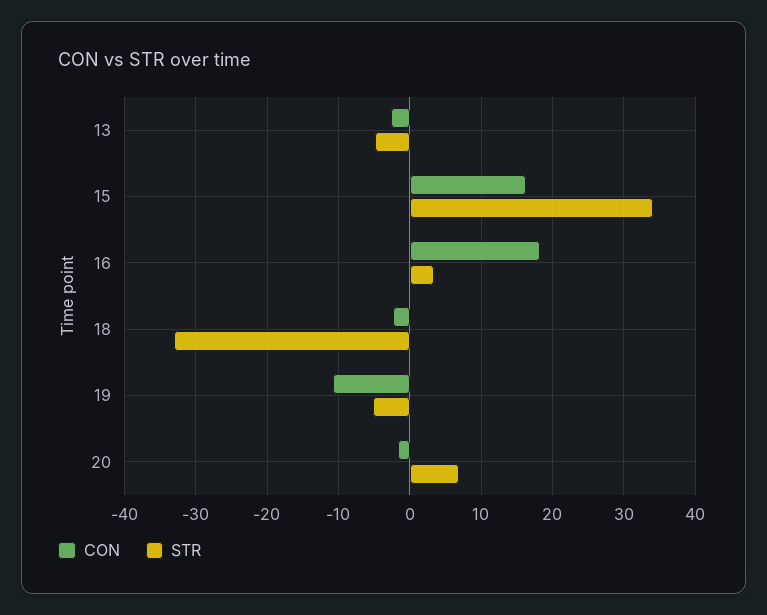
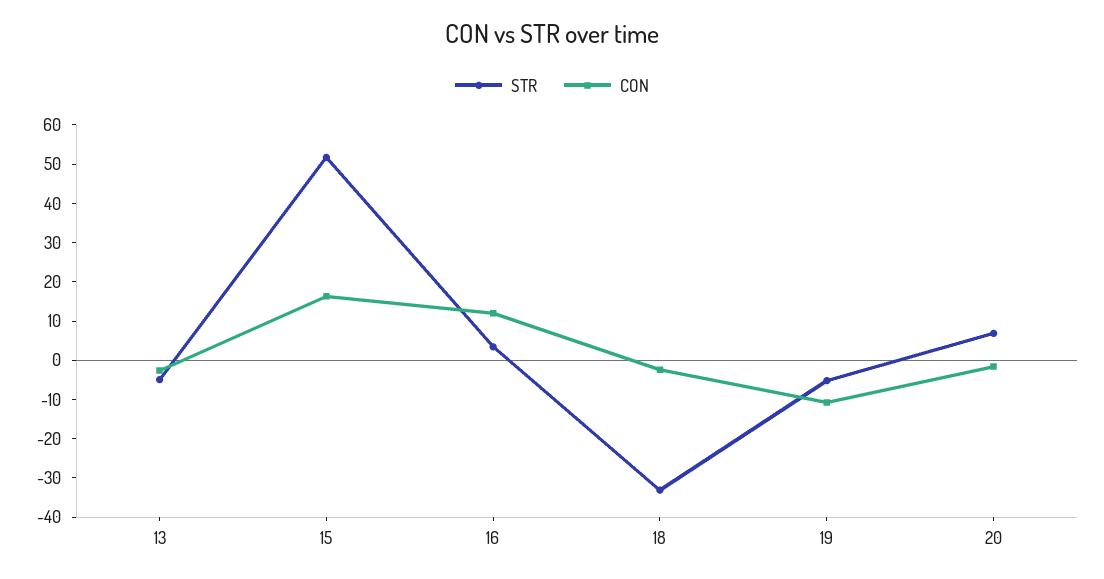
STR, 15: 34 -> 52.5
CON, 16: 18 -> 12.5

